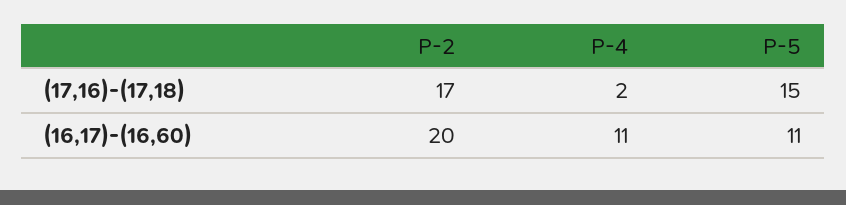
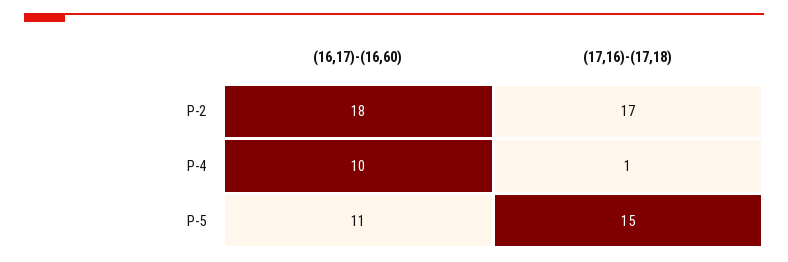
P-4, (17,16)-(17,18): 2 -> 1
P-2, (16,17)-(16,60): 20 -> 18
P-4, (16,17)-(16,60): 11 -> 10

